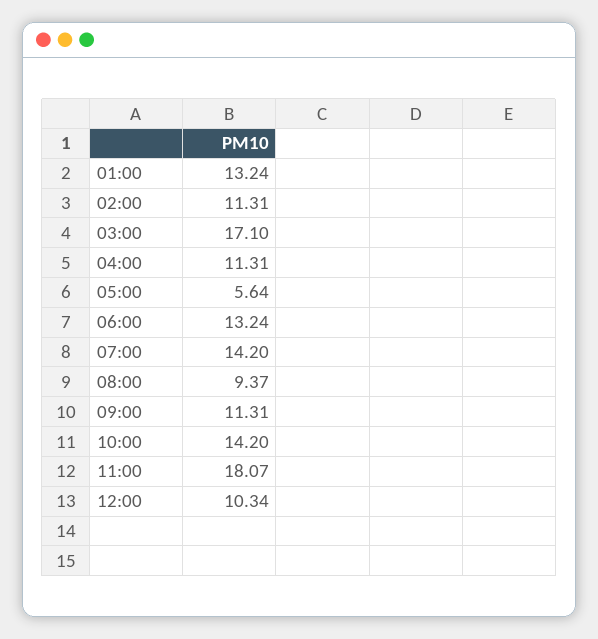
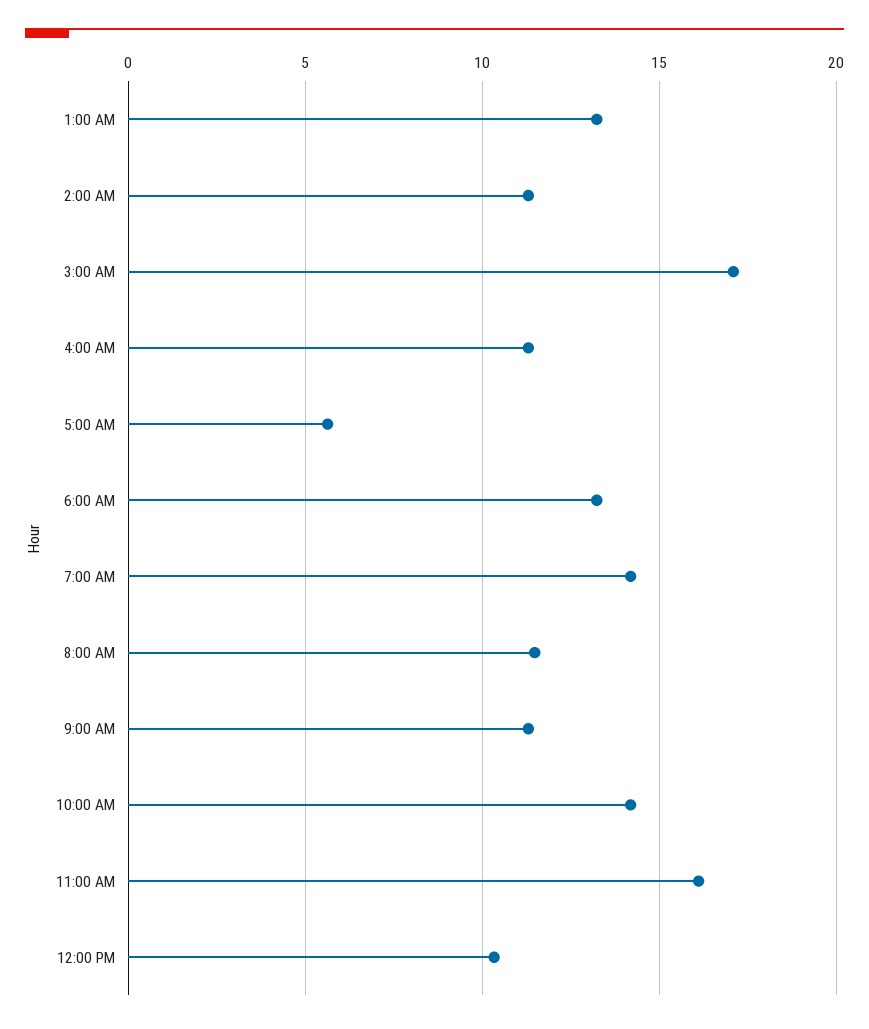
08:00: 9.37 -> 11.5
11:00: 18.07 -> 16

